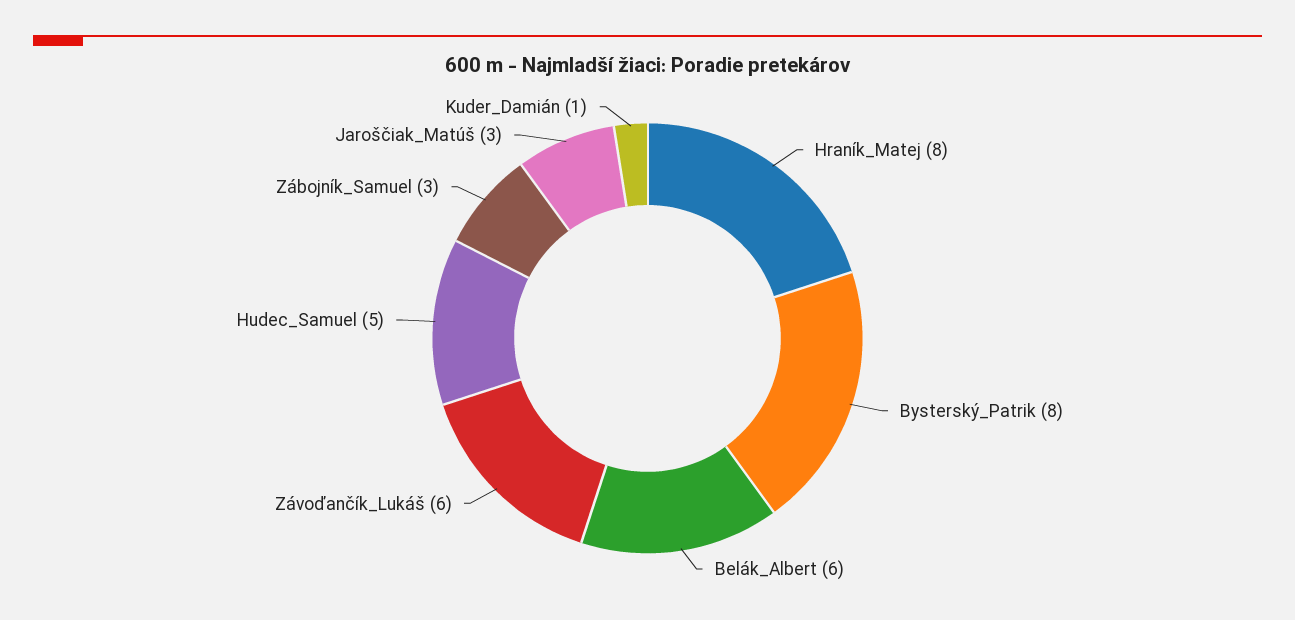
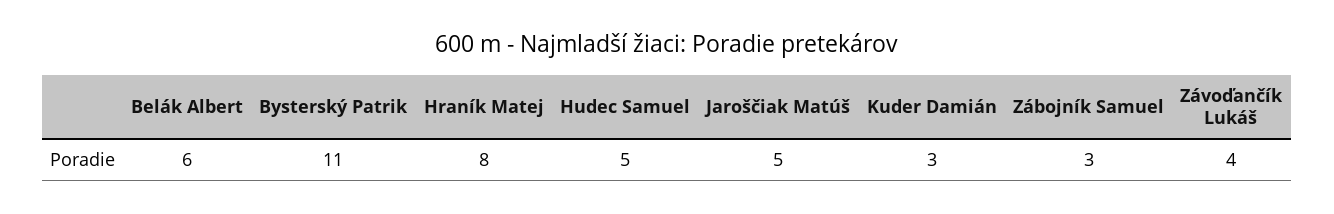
Bysterský_Patrik: 8 -> 11
Závoďančík_Lukáš: 6 -> 4
Jaroščiak_Matúš: 3 -> 5
Kuder_Damián: 1 -> 3

